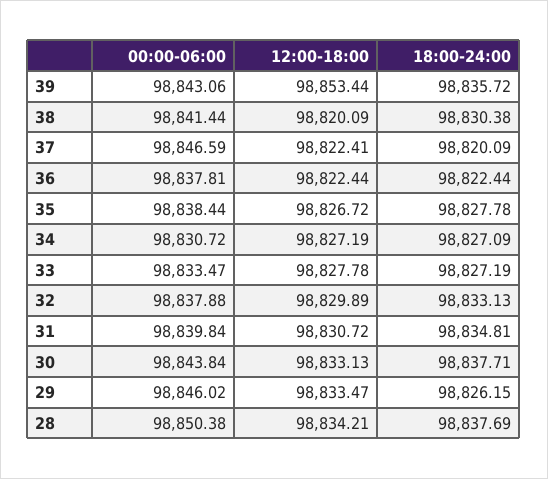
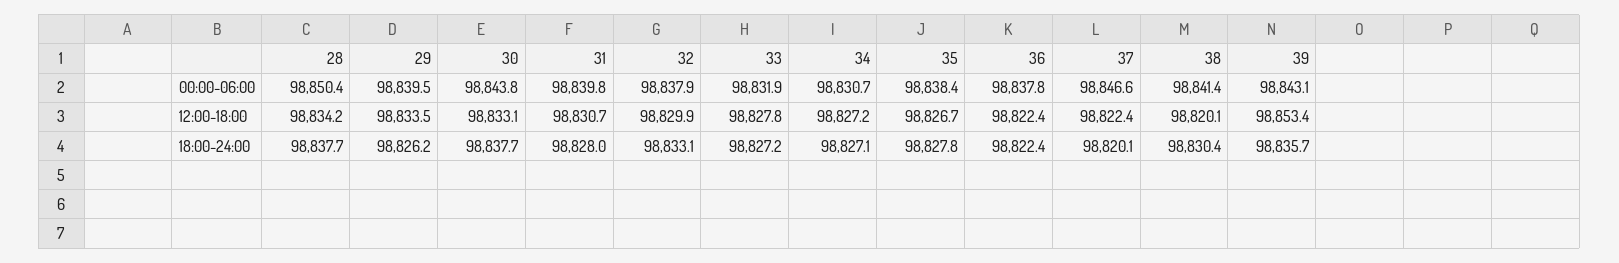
00:00-06:00, 33: 98833.47 -> 98831.9
18:00-24:00, 31: 98834.81 -> 98828
00:00-06:00, 29: 98846.02 -> 98839.5

